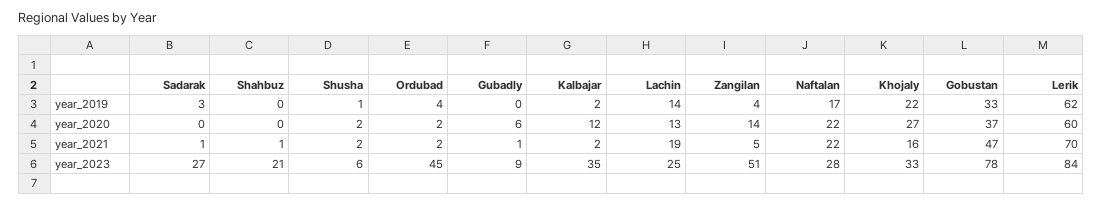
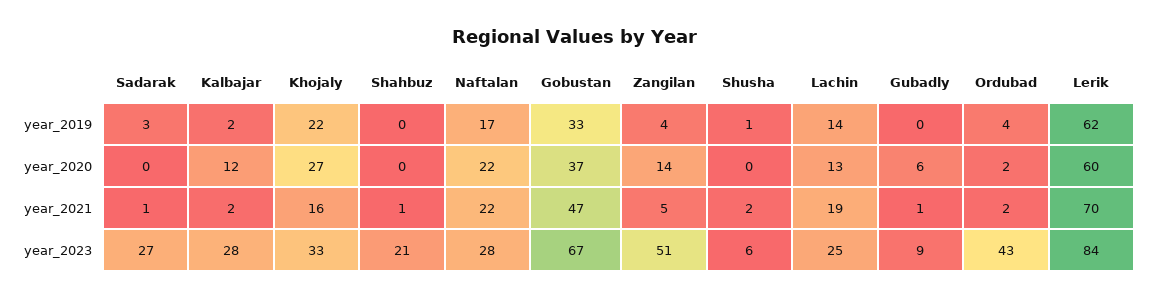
Shusha, year_2020: 2 -> 0
Ordubad, year_2023: 45 -> 43
Kalbajar, year_2023: 35 -> 28
Gobustan, year_2023: 78 -> 67

